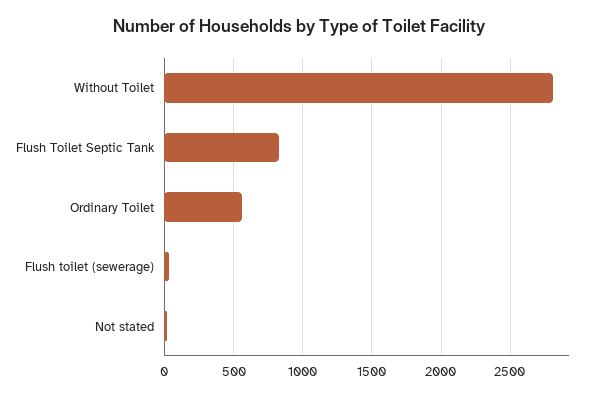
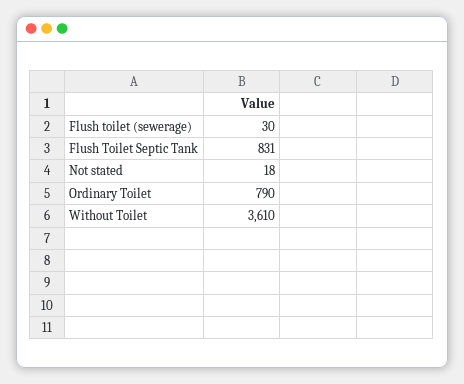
Without Toilet: 2800 -> 3610
Ordinary Toilet: 550 -> 790

